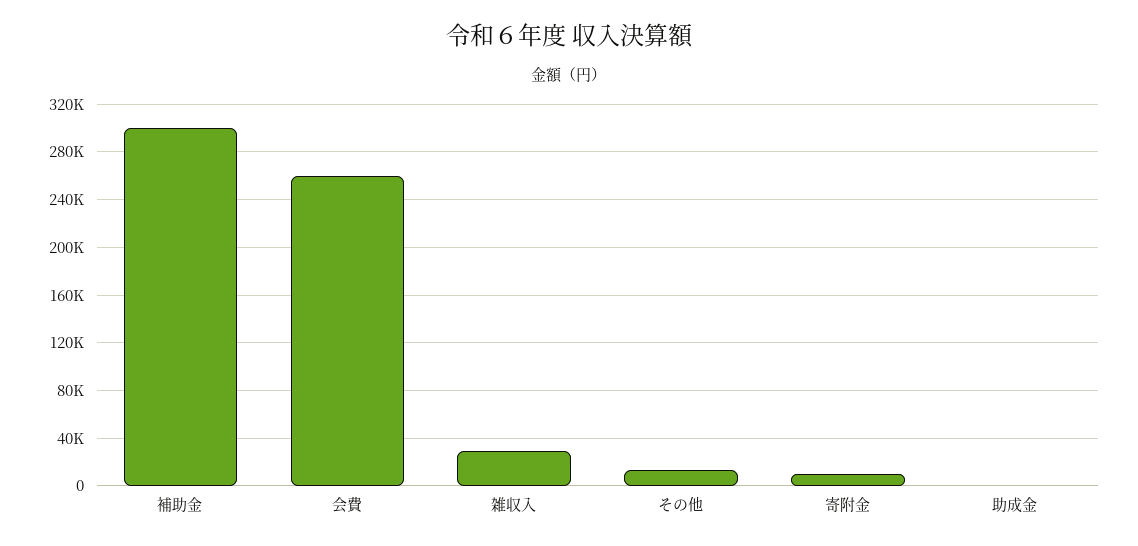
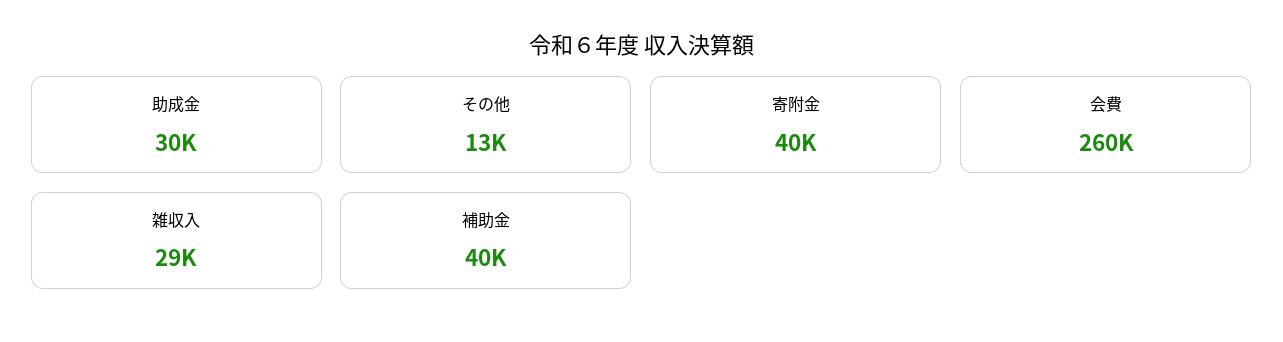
補助金: 300000 -> 40000
寄附金: 10000 -> 40000
助成金: 0 -> 30000

